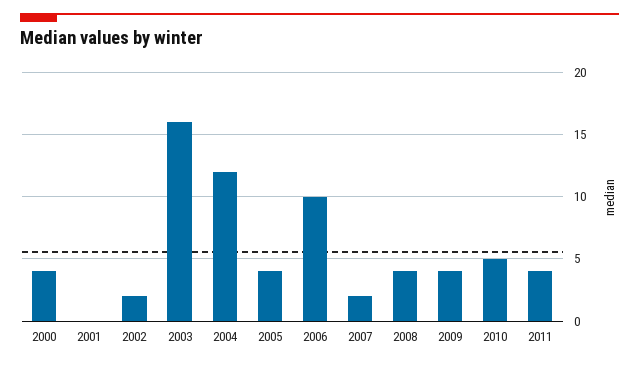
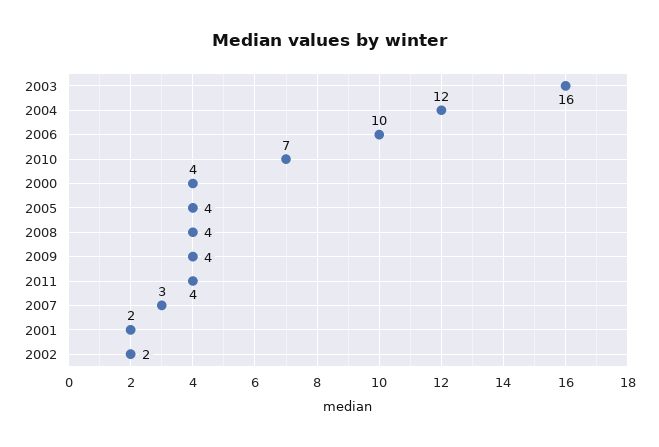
2001: 0 -> 2
2007: 2 -> 3
2010: 5 -> 7

